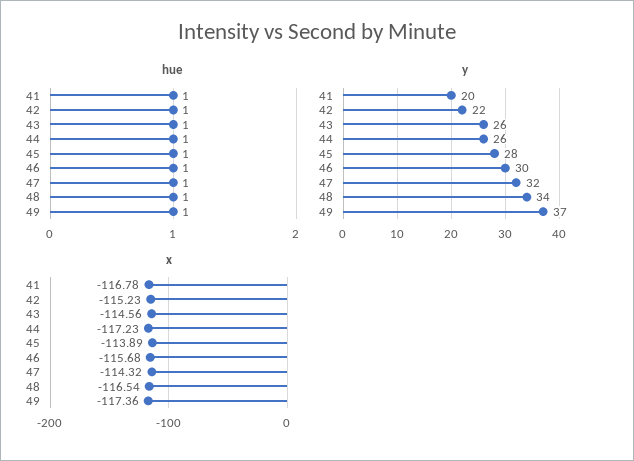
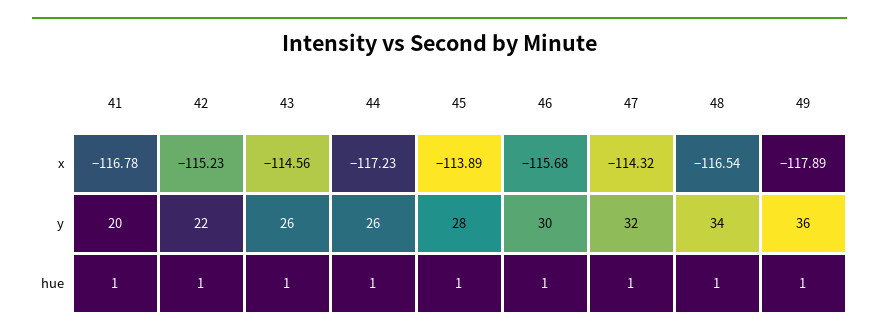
y, 49: 37 -> 36
x, 49: -117.36 -> -117.89

